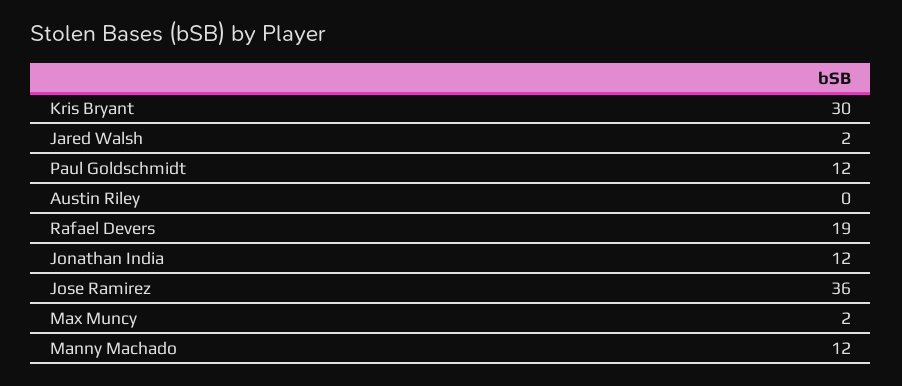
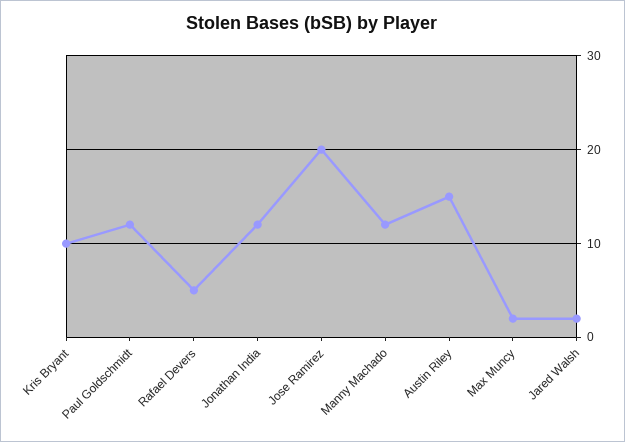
Kris Bryant: 30 -> 10
Austin Riley: 0 -> 15
Rafael Devers: 19 -> 5
Jose Ramirez: 36 -> 20

